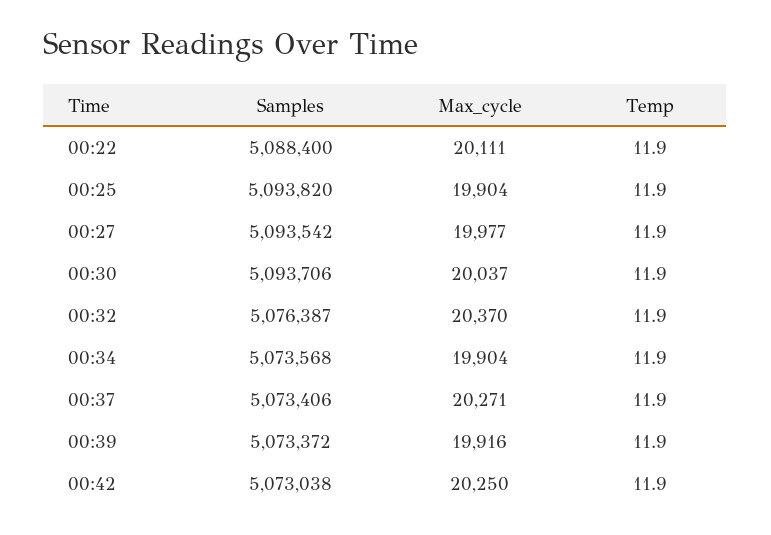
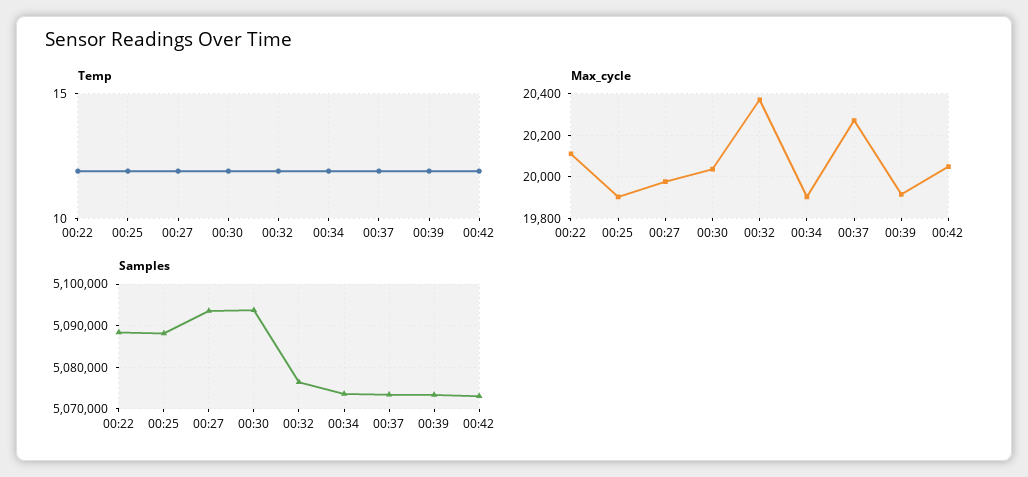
Samples, 00:25: 5093820 -> 5088000
Max_cycle, 00:42: 20250 -> 20050

